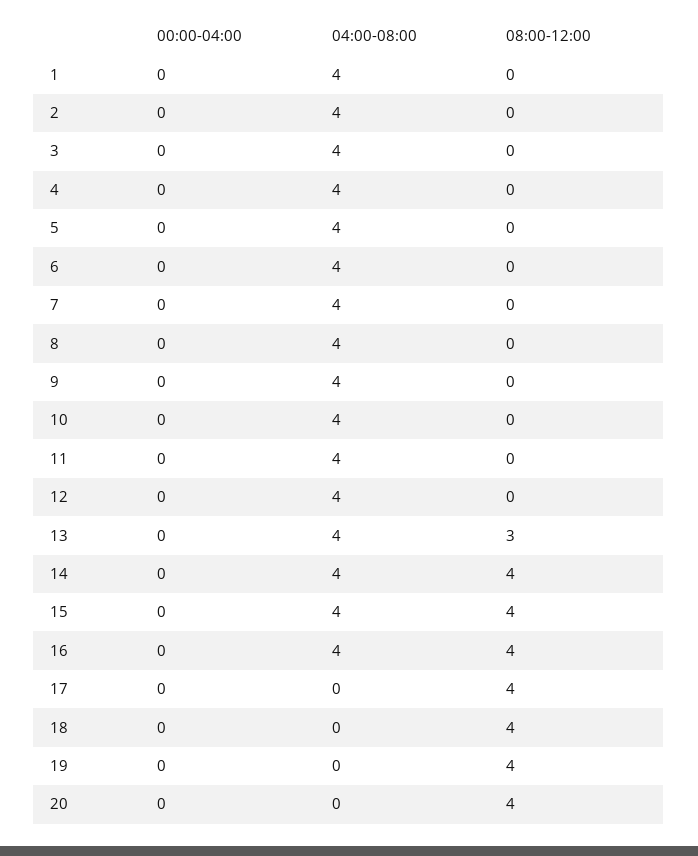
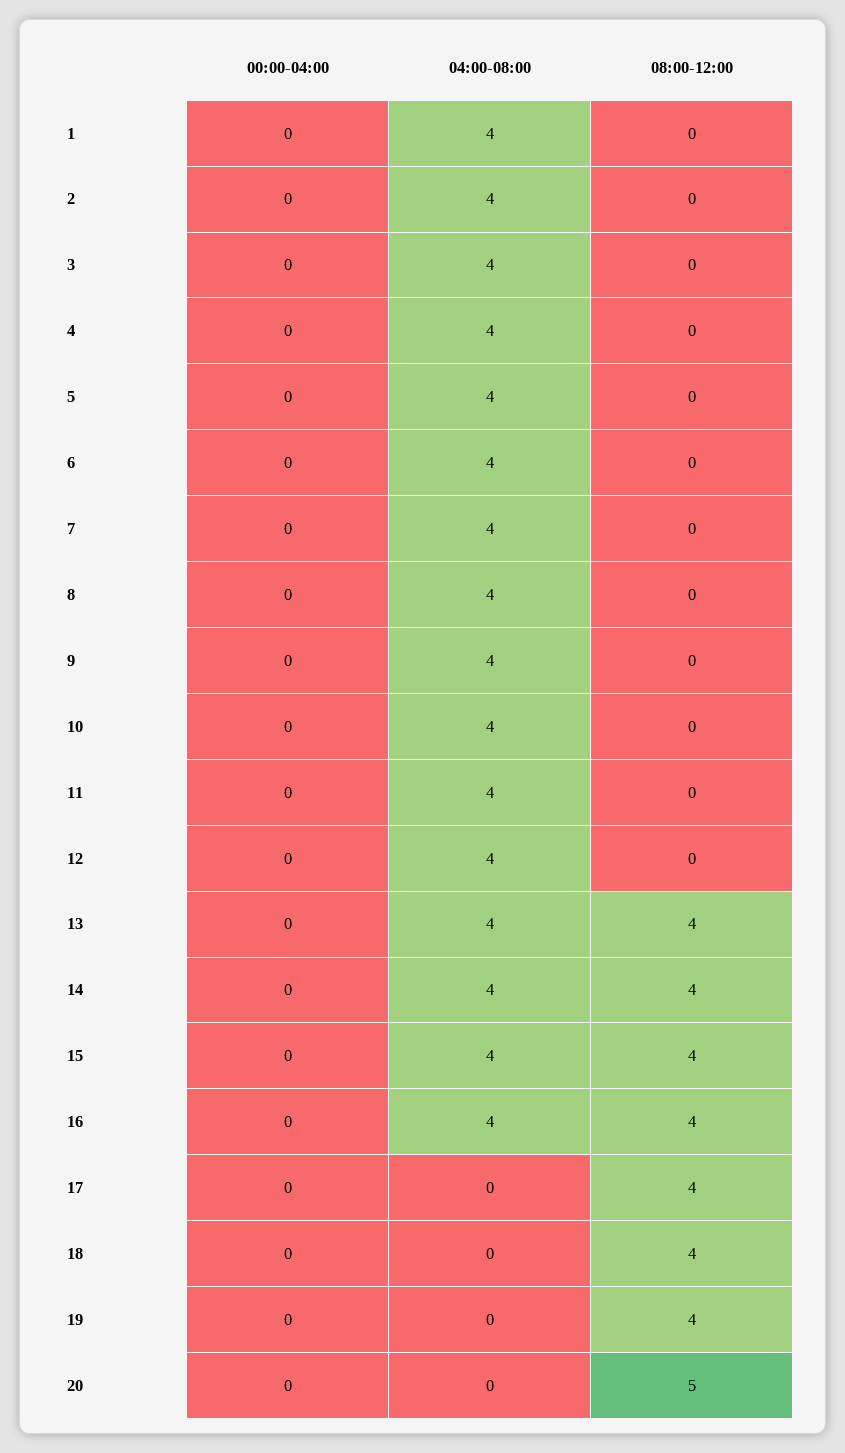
08:00-12:00, 13: 3 -> 4
08:00-12:00, 20: 4 -> 5

